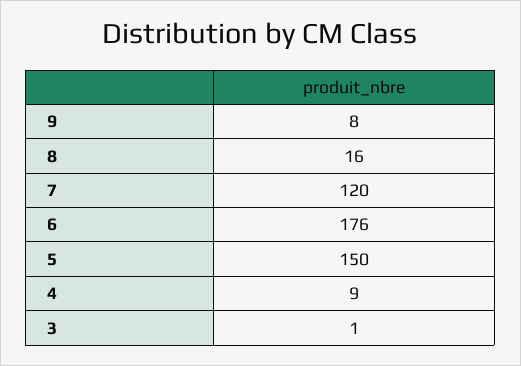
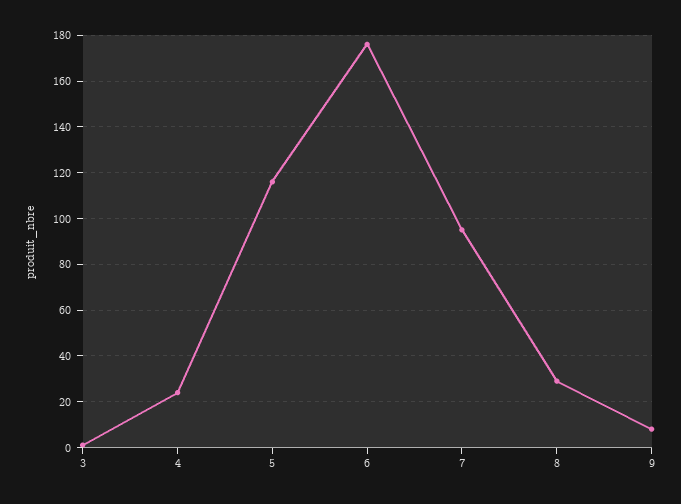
8: 16 -> 30
7: 120 -> 95
5: 150 -> 115
4: 9 -> 25

